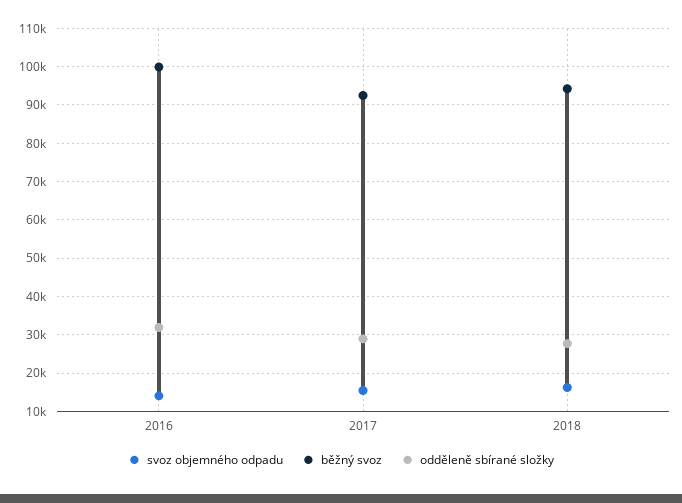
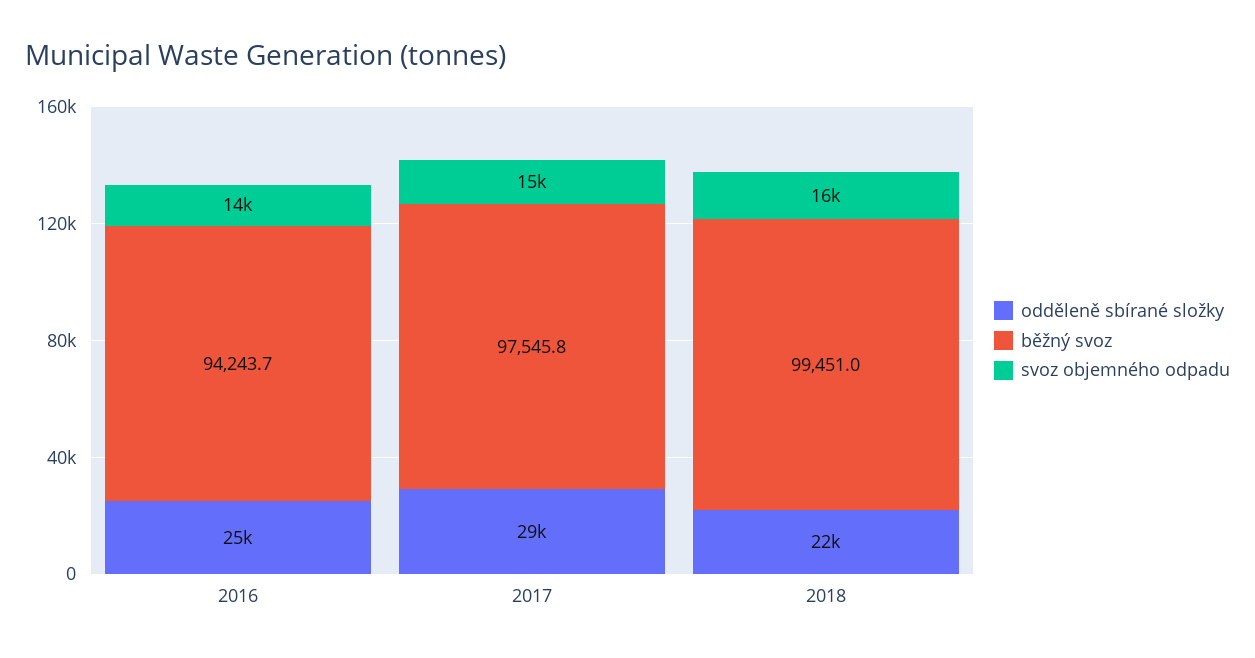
běžný svoz, 2016: 100000 -> 94243.7
odděleně sbírané složky, 2016: 32000 -> 25000
běžný svoz, 2017: 92000 -> 97545.8
běžný svoz, 2018: 94000 -> 99451
odděleně sbírané složky, 2018: 28000 -> 22000

